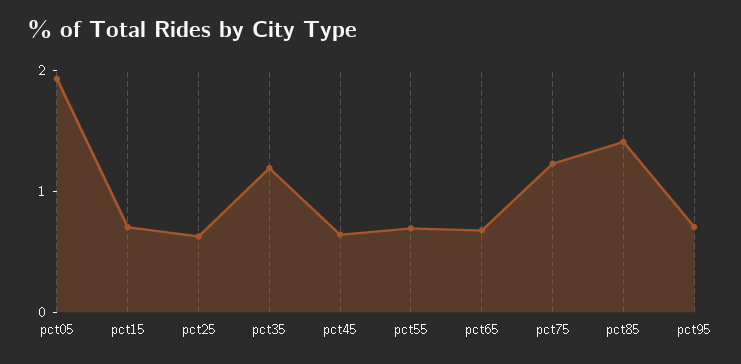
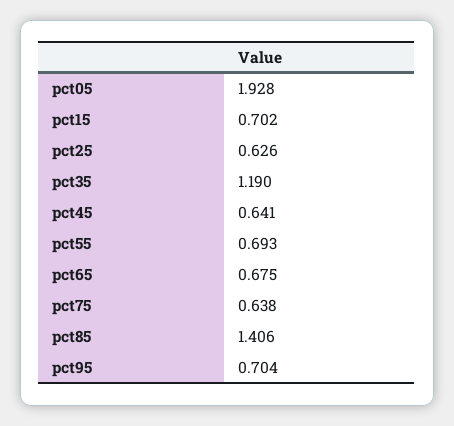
pct75: 1.2 -> 0.638

